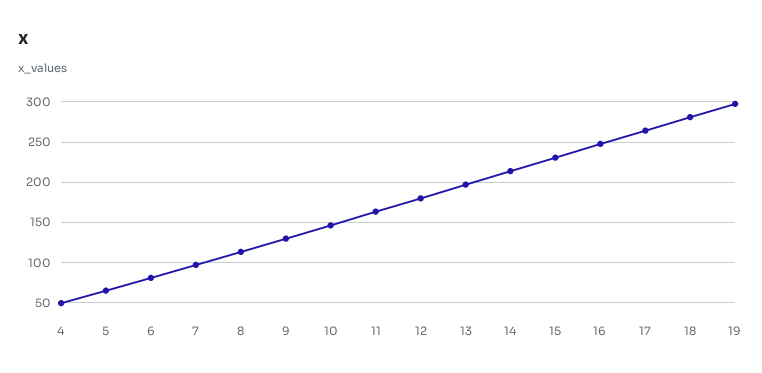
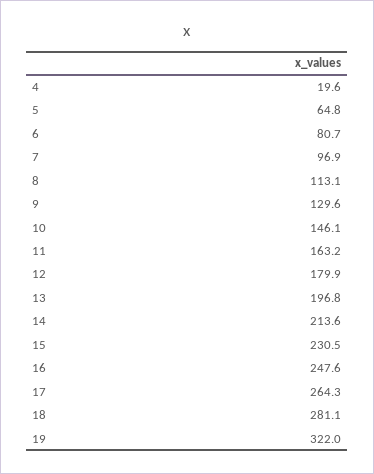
4: 50 -> 19.6
19: 300 -> 322

